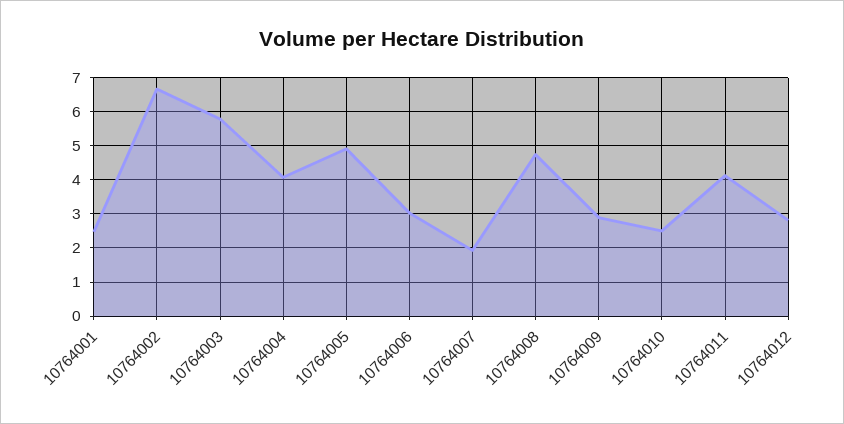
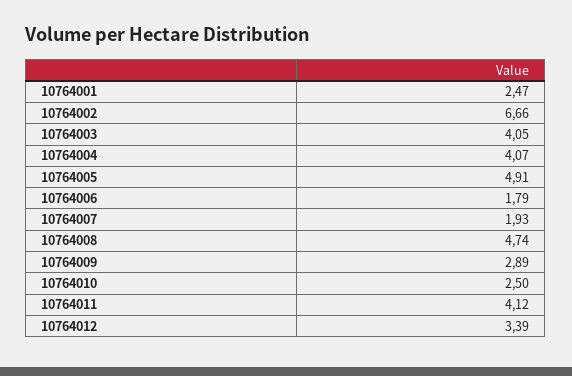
10764003: 5.8 -> 4.05
10764006: 3 -> 1.79
10764012: 2.8 -> 3.39

